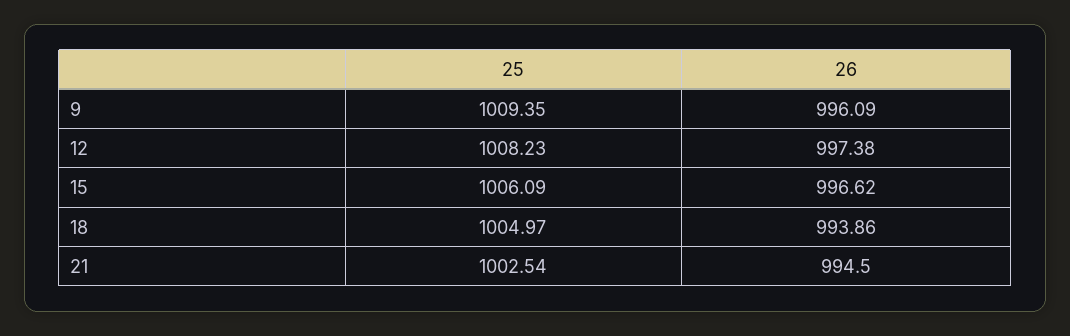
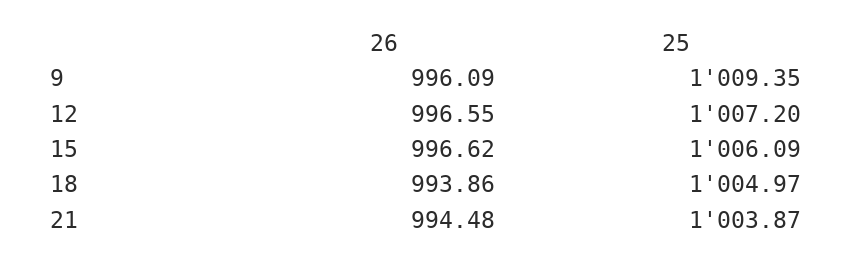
25, 12: 1008.23 -> 1007.2
26, 12: 997.38 -> 996.55
25, 21: 1002.54 -> 1003.87
26, 21: 994.5 -> 994.48

